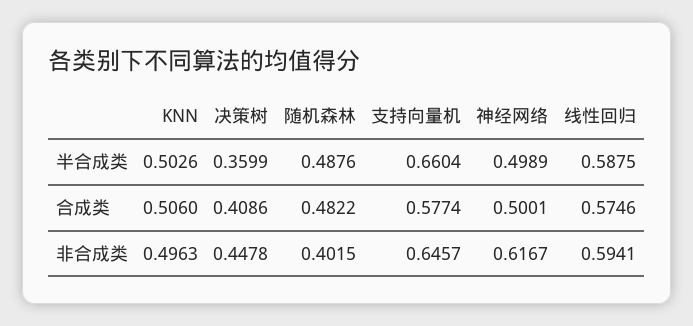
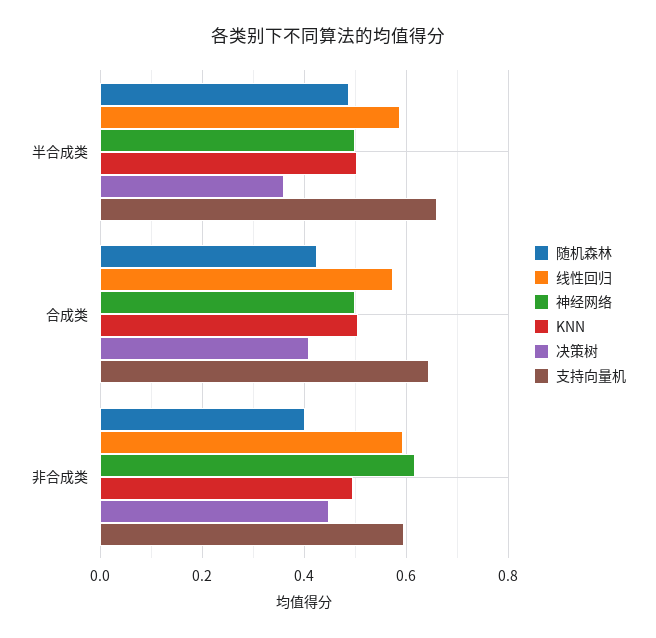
随机森林, 合成类: 0.4822 -> 0.42
支持向量机, 合成类: 0.5774 -> 0.64
支持向量机, 非合成类: 0.6457 -> 0.6

